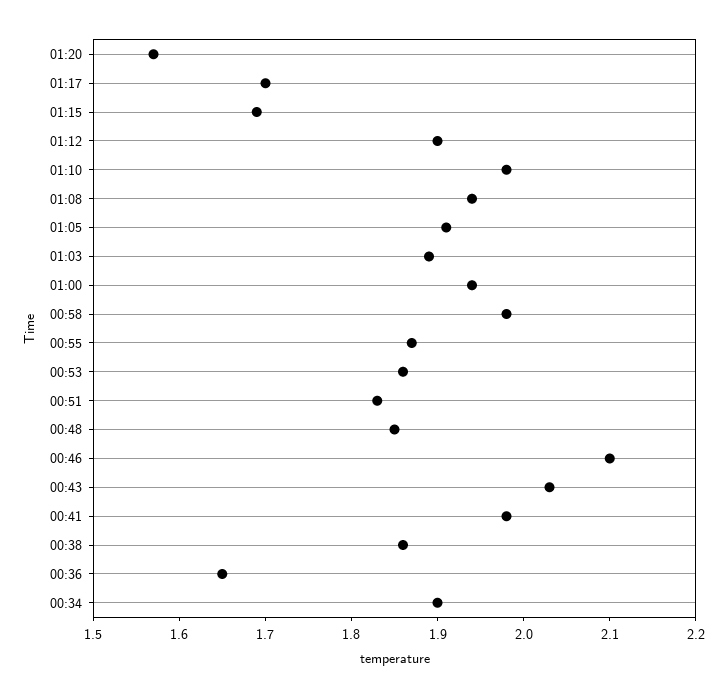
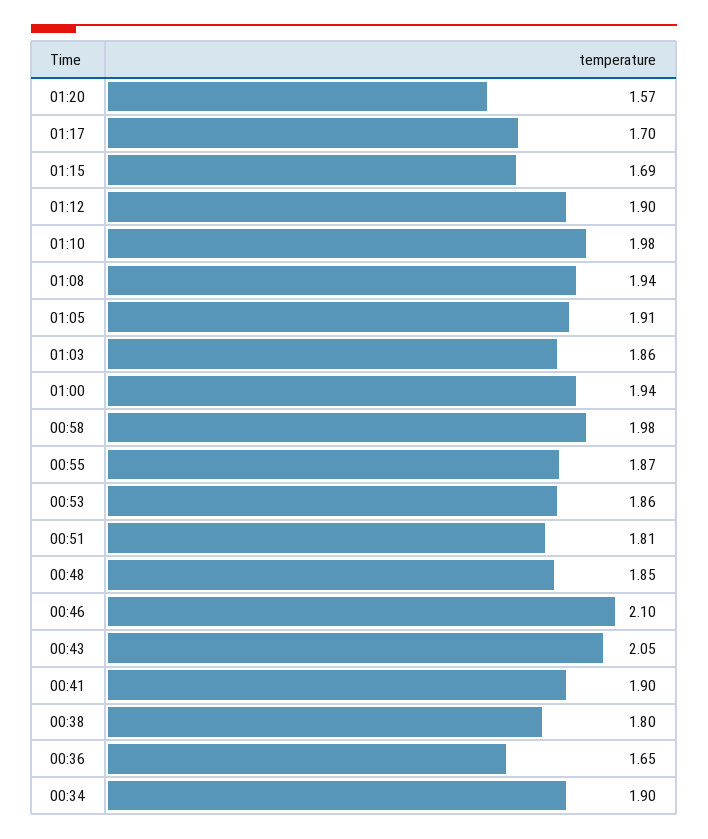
01:03: 1.89 -> 1.86
00:51: 1.83 -> 1.81
00:43: 2.03 -> 2.05
00:41: 1.98 -> 1.9
00:38: 1.86 -> 1.8

